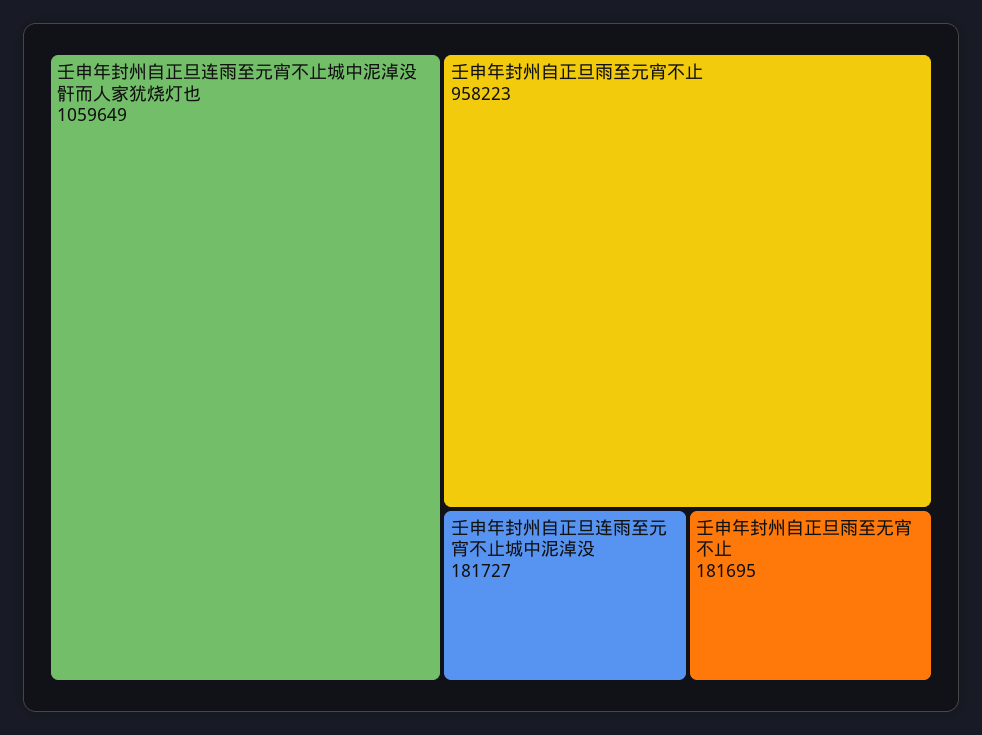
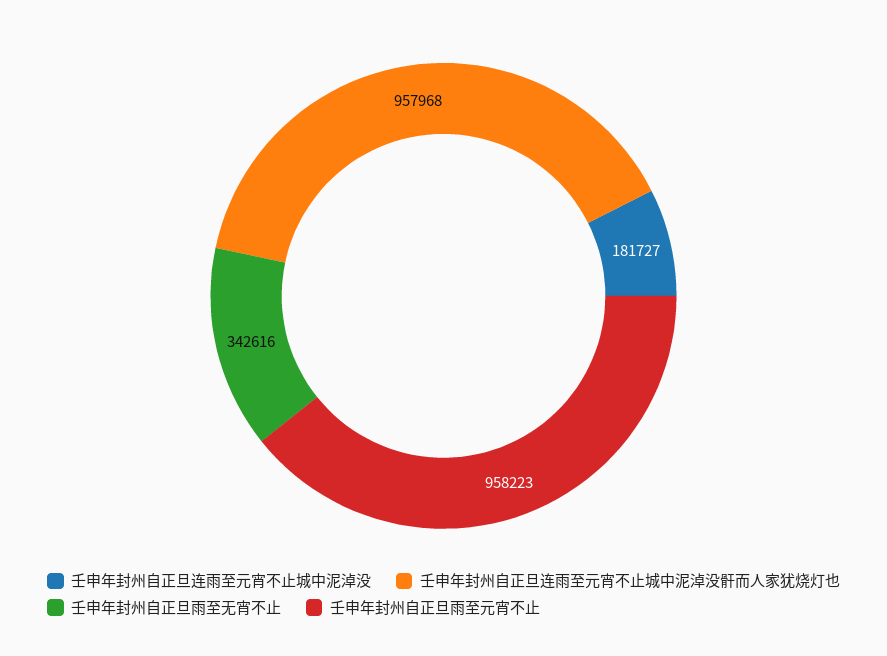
壬申年封州自正旦连雨至元宵不止城中泥淖没骭而人家犹烧灯也: 1059649 -> 957968
壬申年封州自正旦雨至无宵不止: 181695 -> 342616

